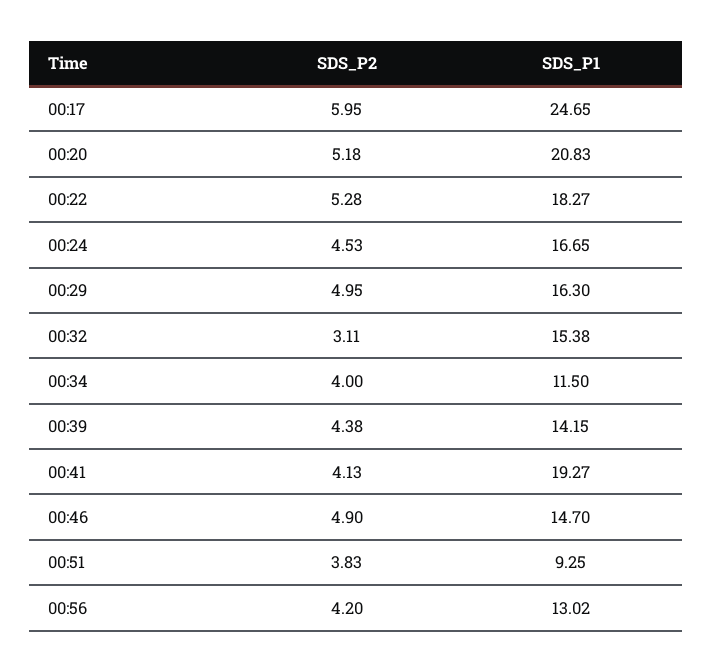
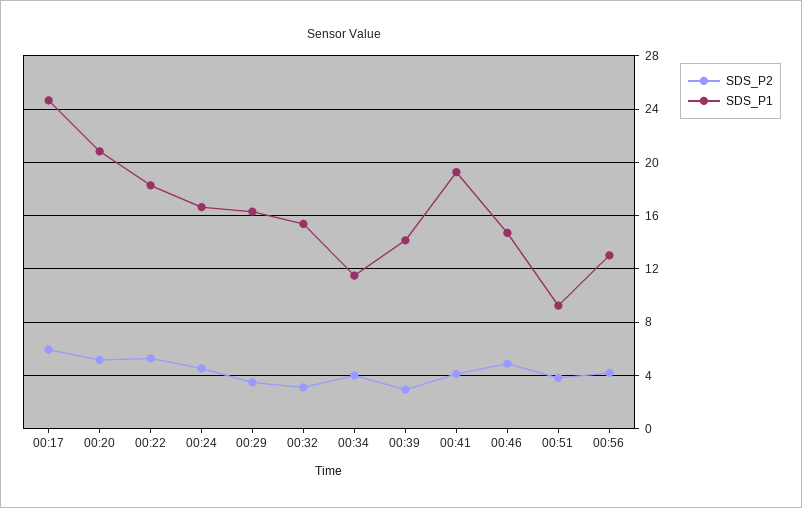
SDS_P2, 00:29: 4.95 -> 3.5
SDS_P2, 00:39: 4.38 -> 3

